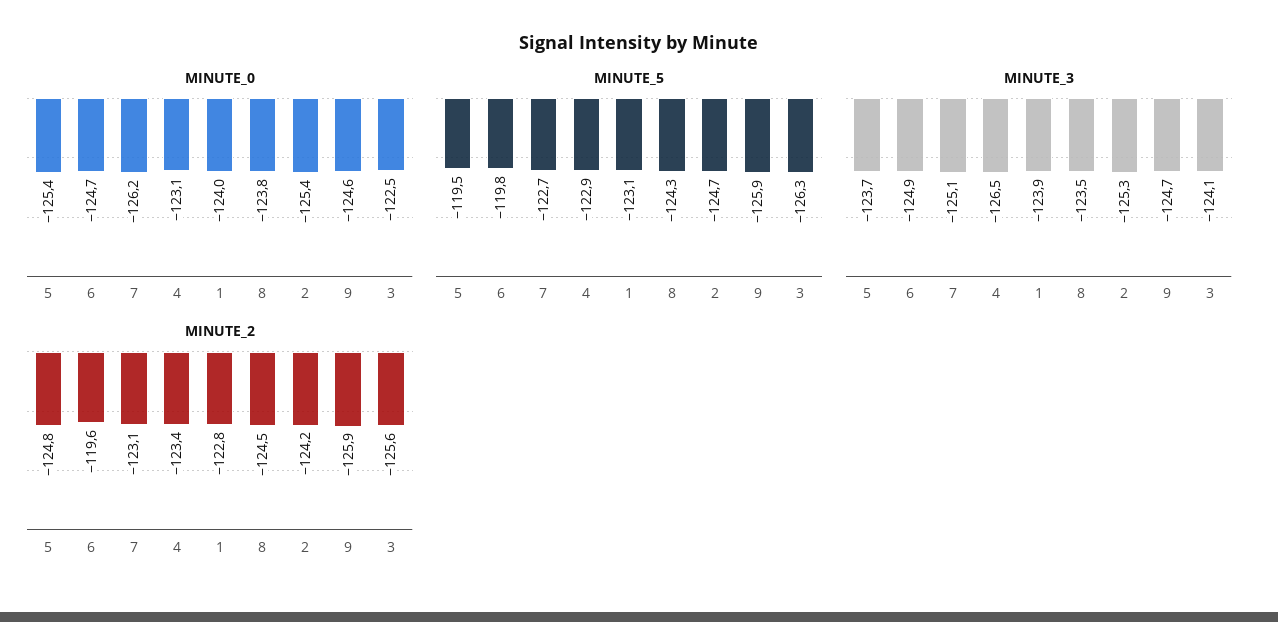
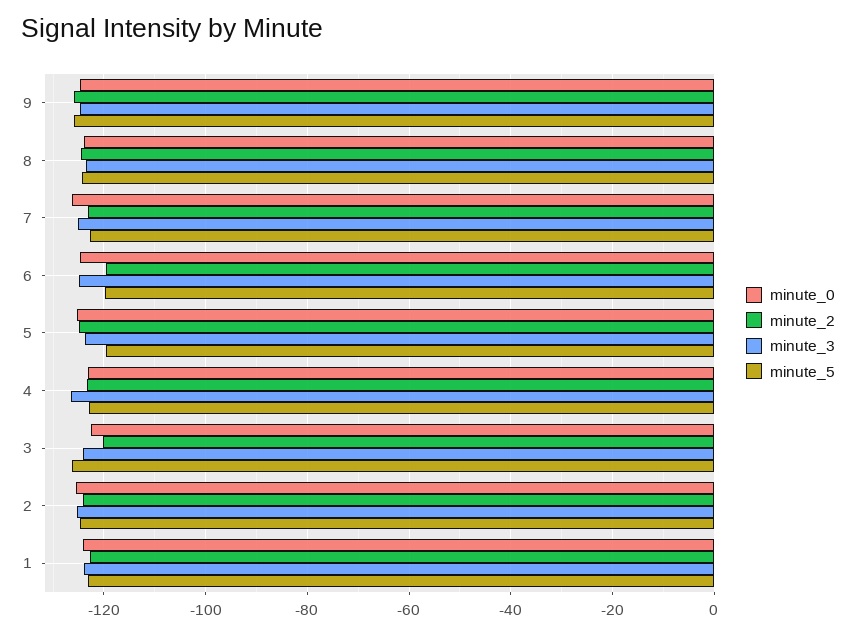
MINUTE_2, 3: -125.6 -> -120

